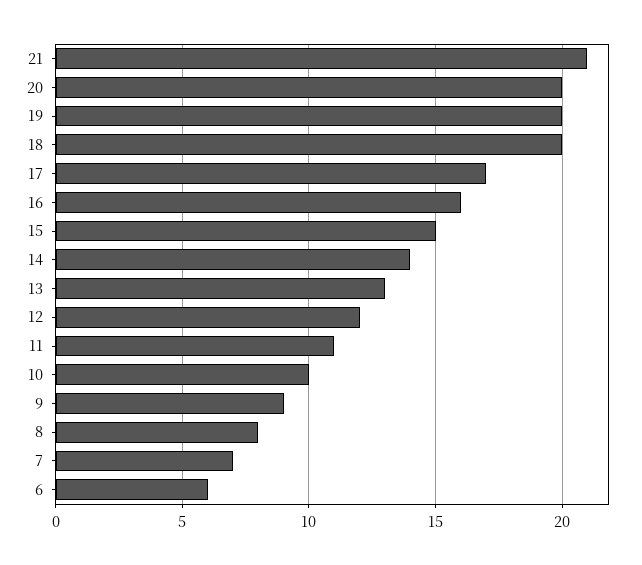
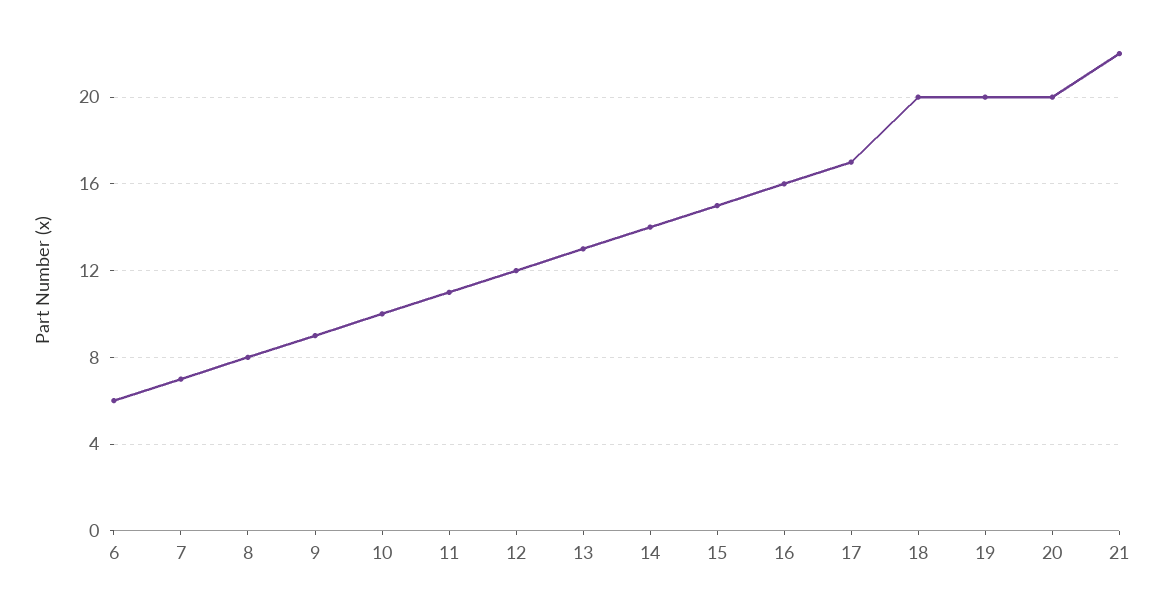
21: 21 -> 22

